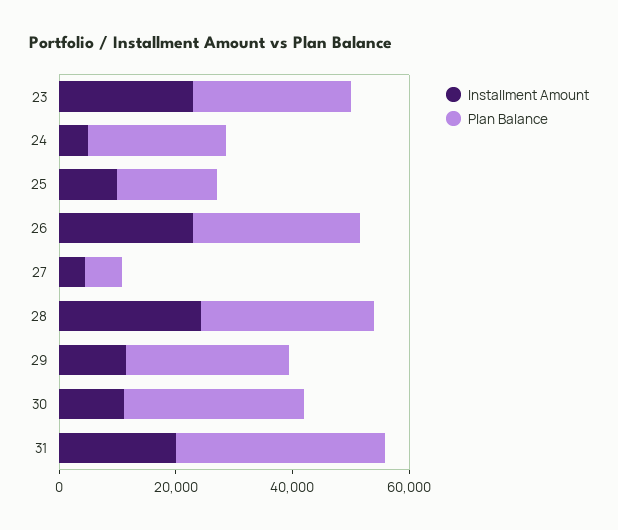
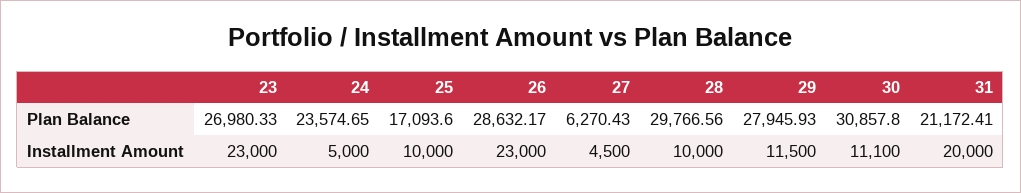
Installment Amount, 28: 25000 -> 10000
Plan Balance, 31: 35000 -> 21172.41

